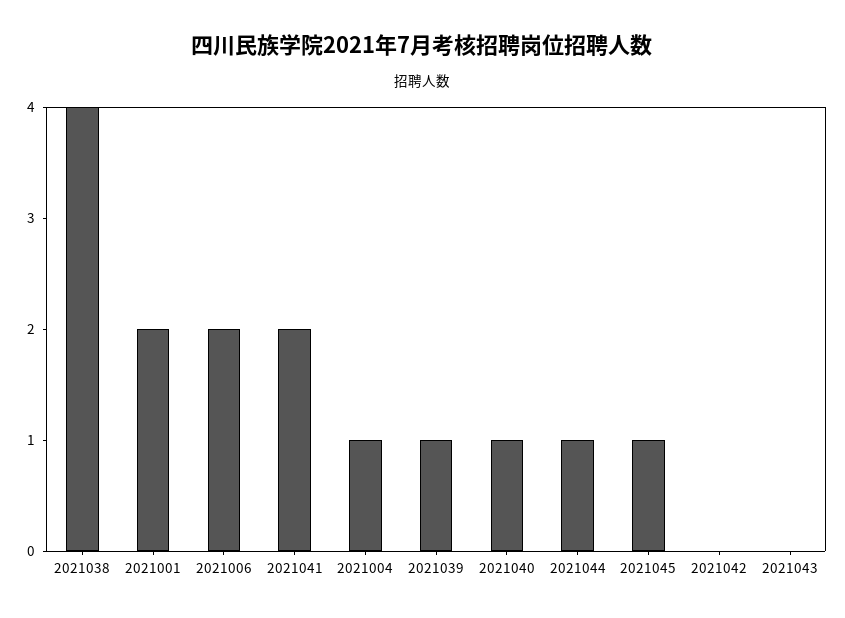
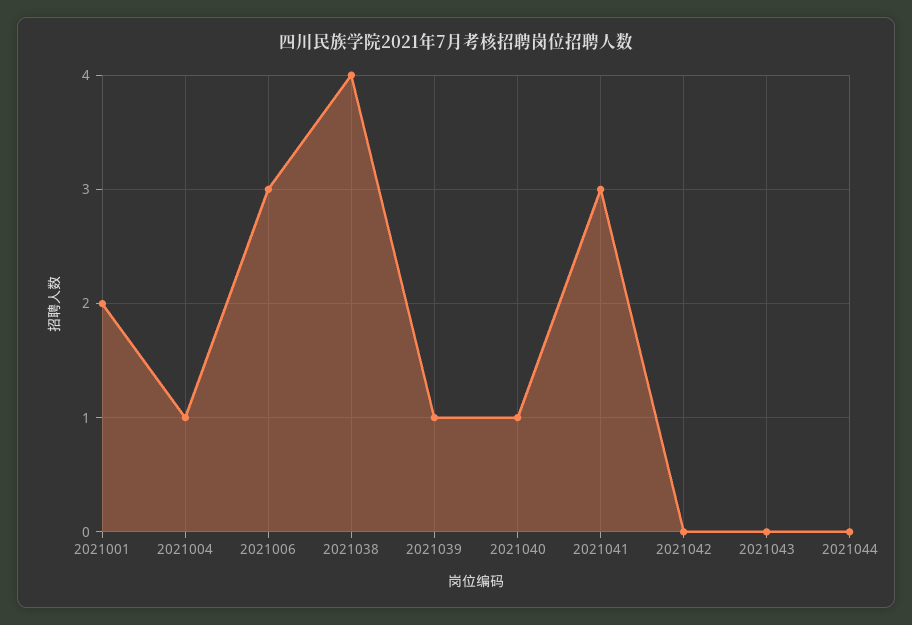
2021006: 2 -> 3
2021041: 2 -> 3
2021044: 1 -> 0
2021045: 1 -> none

